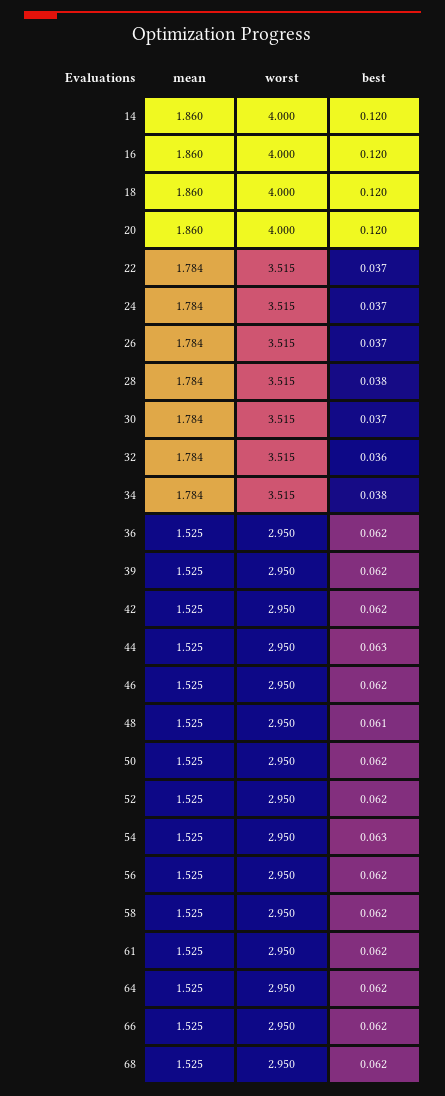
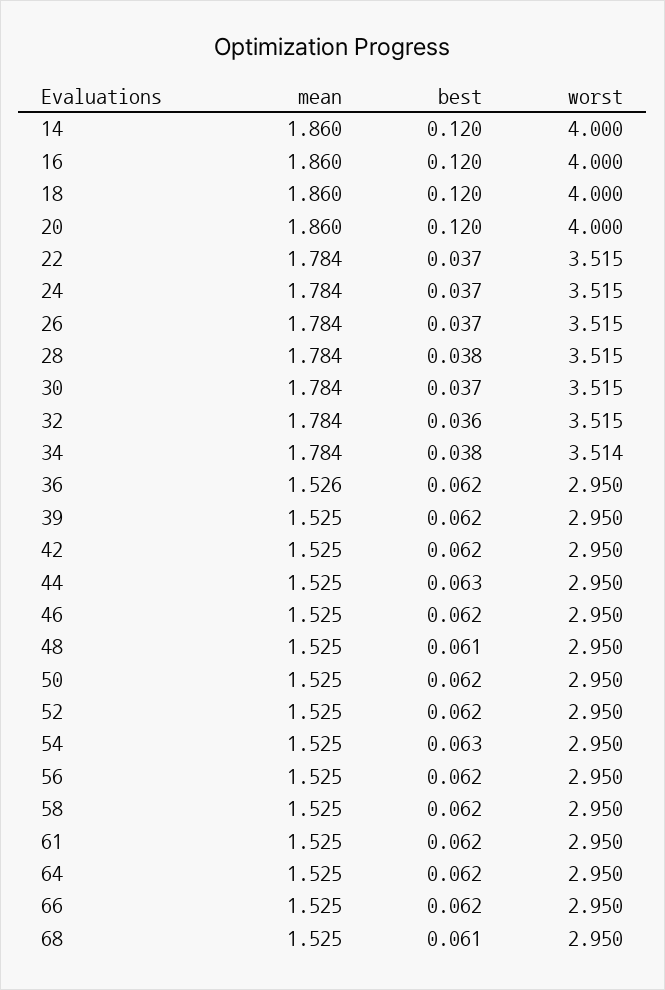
worst, 34: 3.515 -> 3.514
mean, 36: 1.525 -> 1.526
best, 68: 0.062 -> 0.061

